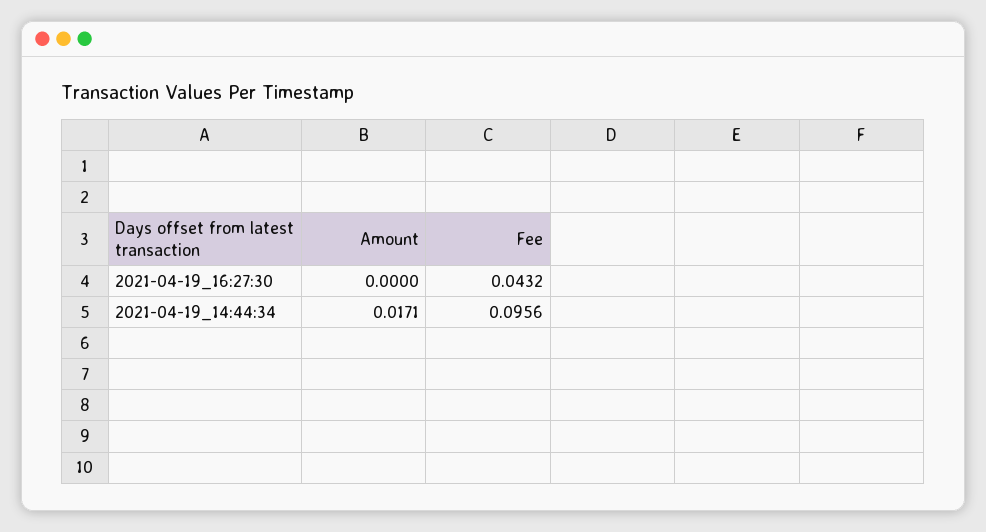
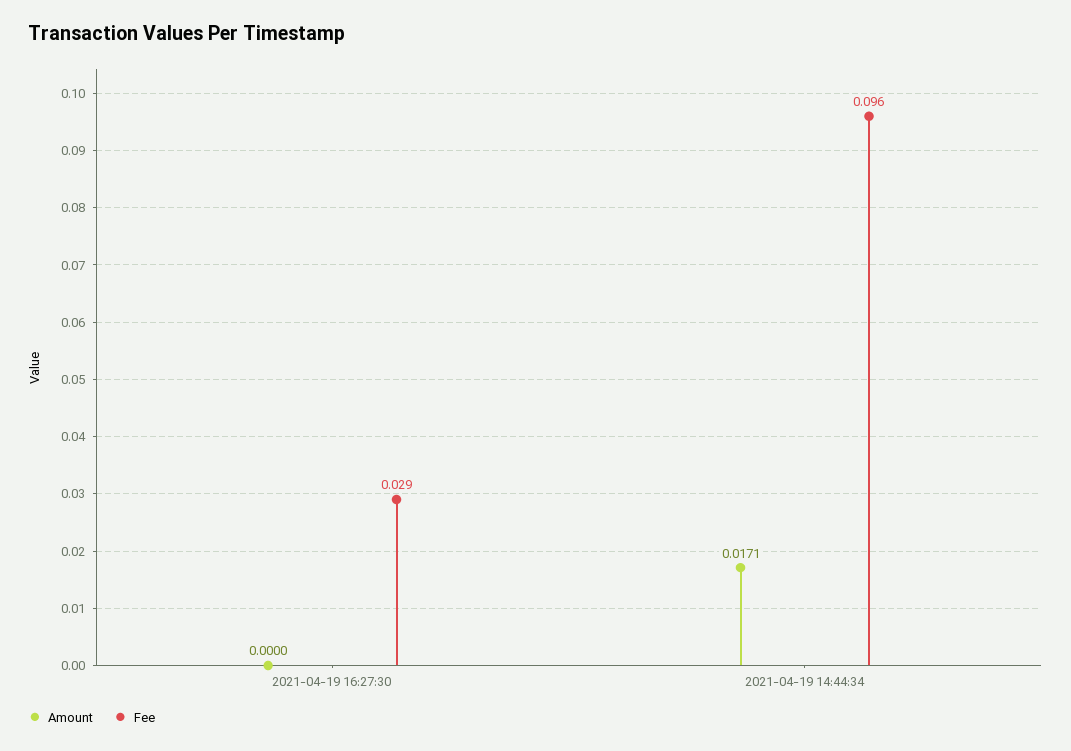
Fee, 2021-04-19_16:27:30: 0.0432 -> 0.029

